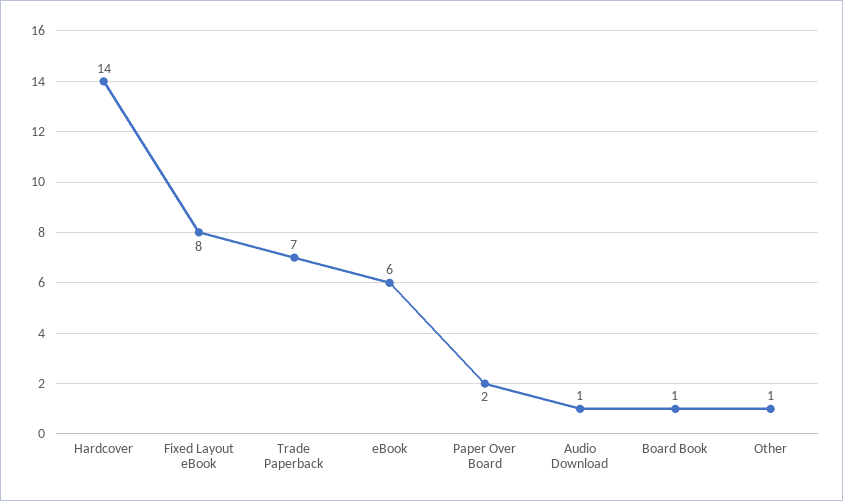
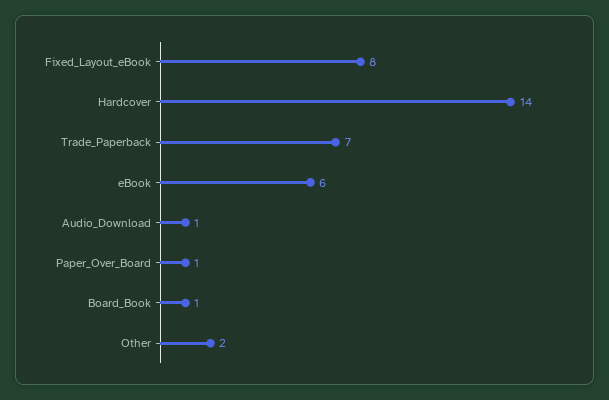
Paper Over Board: 2 -> 1
Other: 1 -> 2

